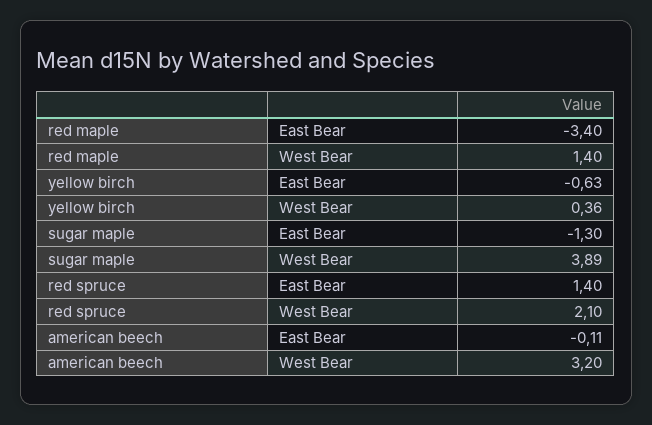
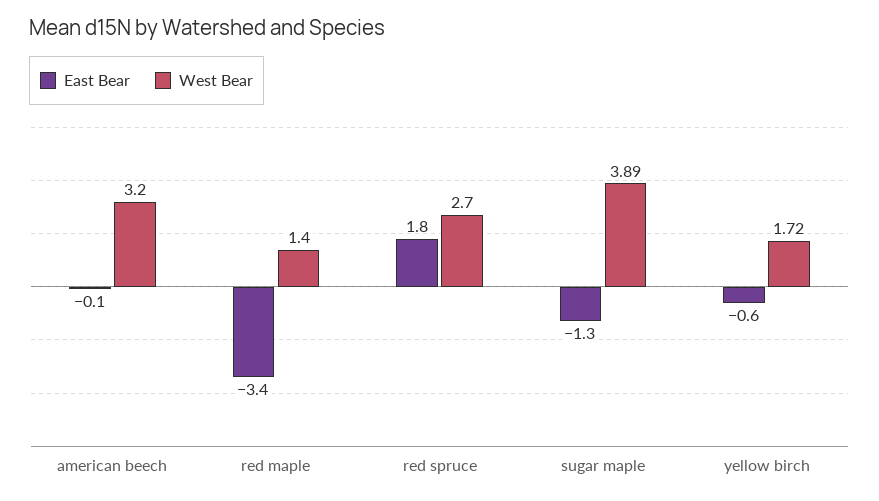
West Bear, yellow birch: 0.36 -> 1.72
East Bear, red spruce: 1.4 -> 1.8
West Bear, red spruce: 2.1 -> 2.7

